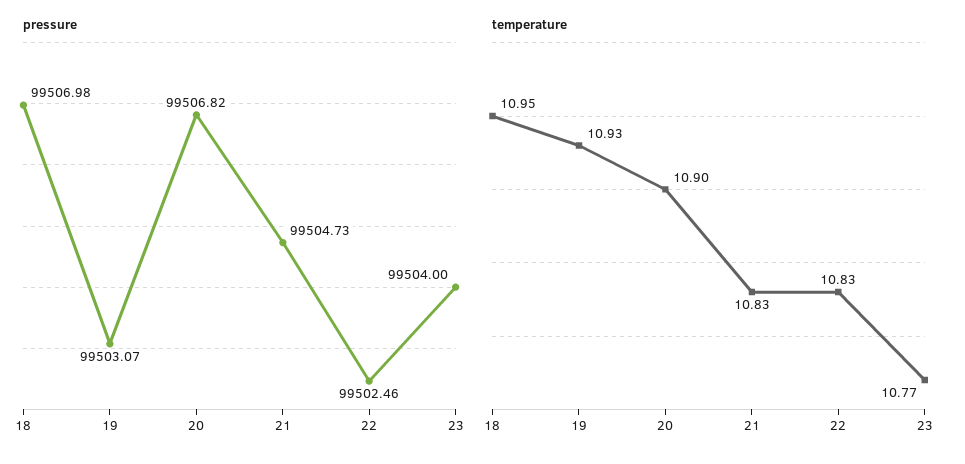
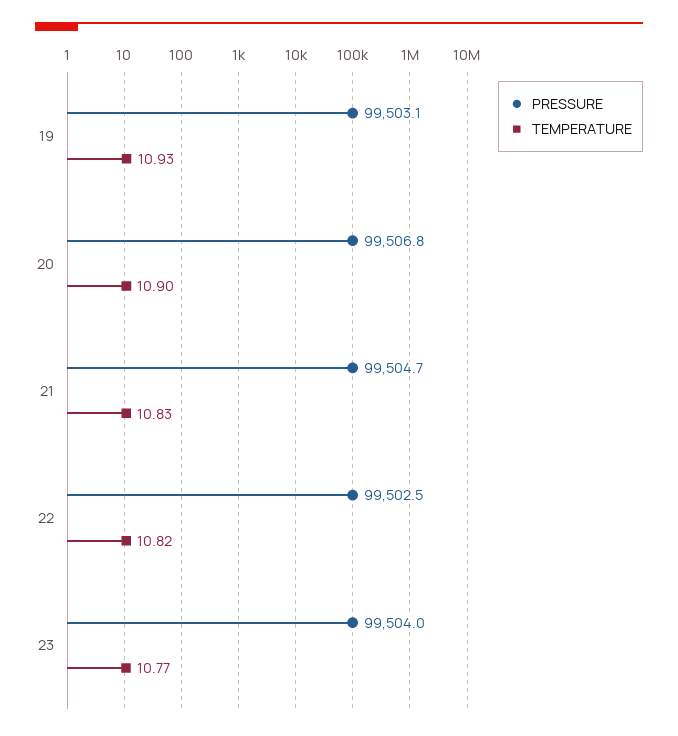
pressure, 18: 99506.98 -> none
temperature, 18: 10.95 -> none
temperature, 22: 10.83 -> 10.82

